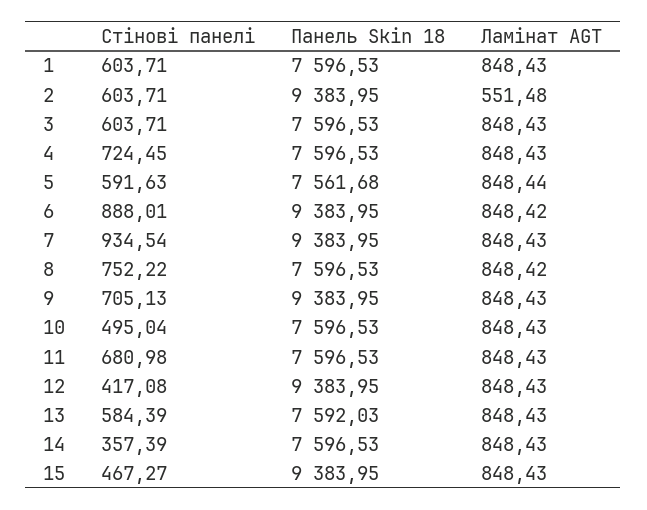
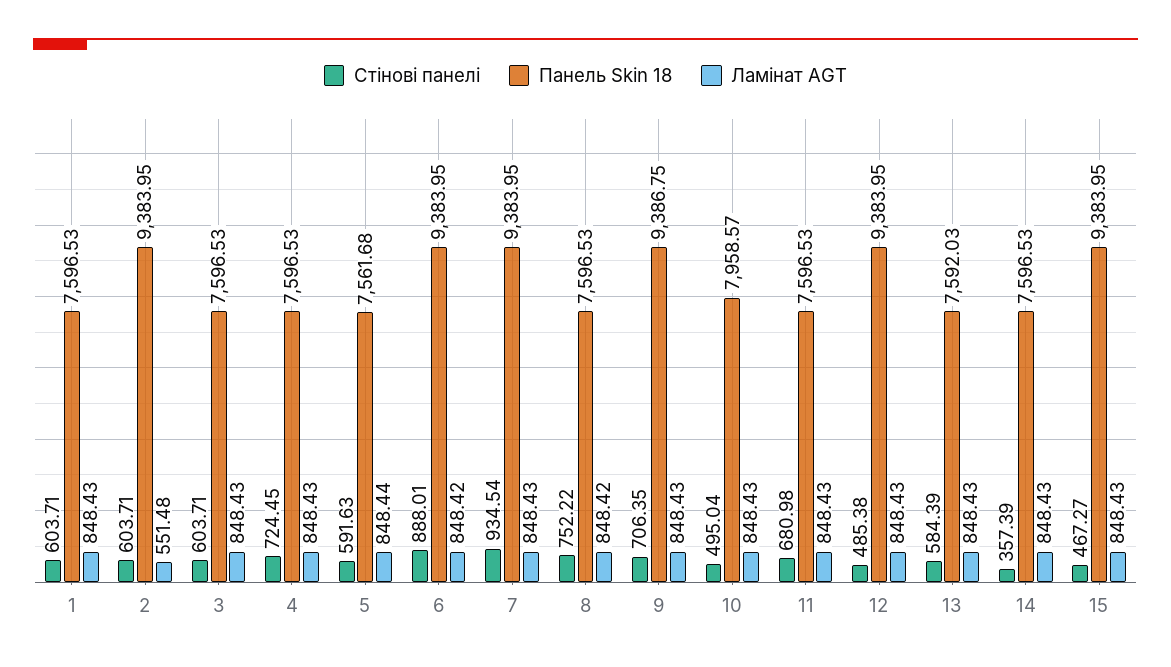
Стінові панелі, 9: 705.13 -> 706.35
Панель Skin 18, 9: 9383.95 -> 9386.75
Панель Skin 18, 10: 7596.53 -> 7958.57
Стінові панелі, 12: 417.08 -> 485.38

